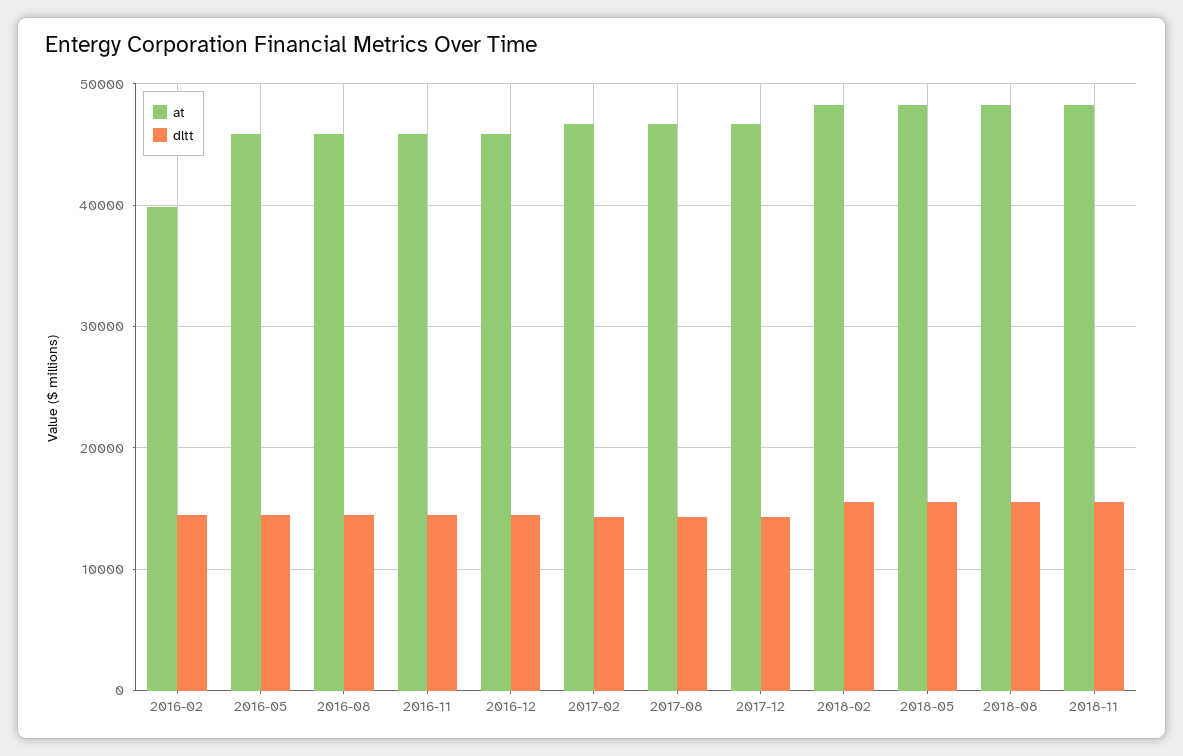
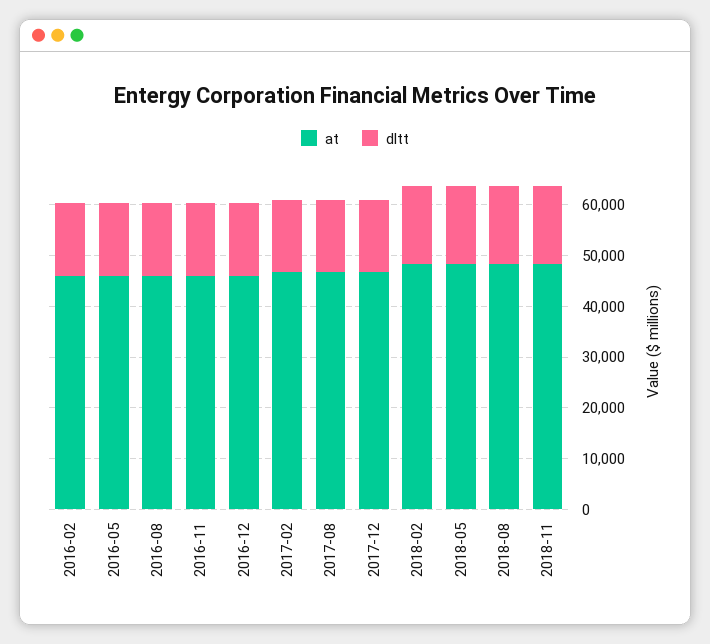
at, 2016-02: 40000 -> 46000

